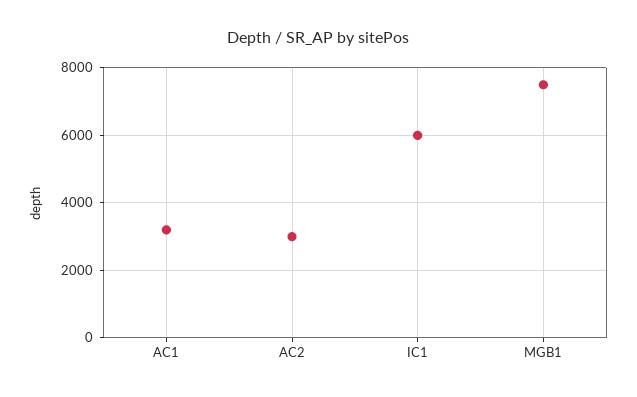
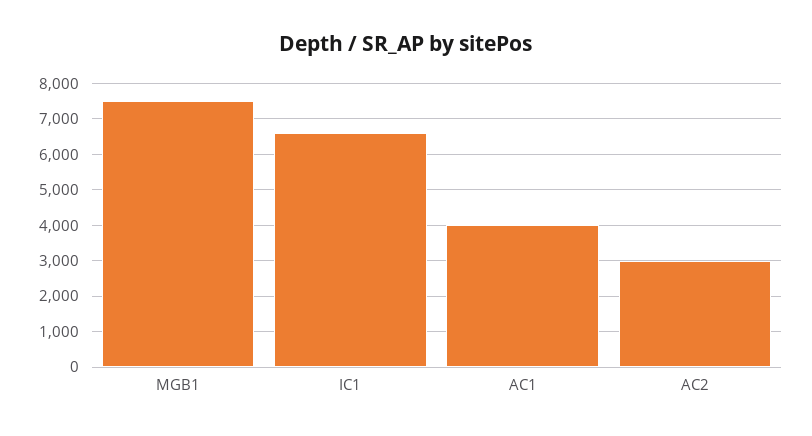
AC1: 3200 -> 4000
IC1: 6000 -> 6600

